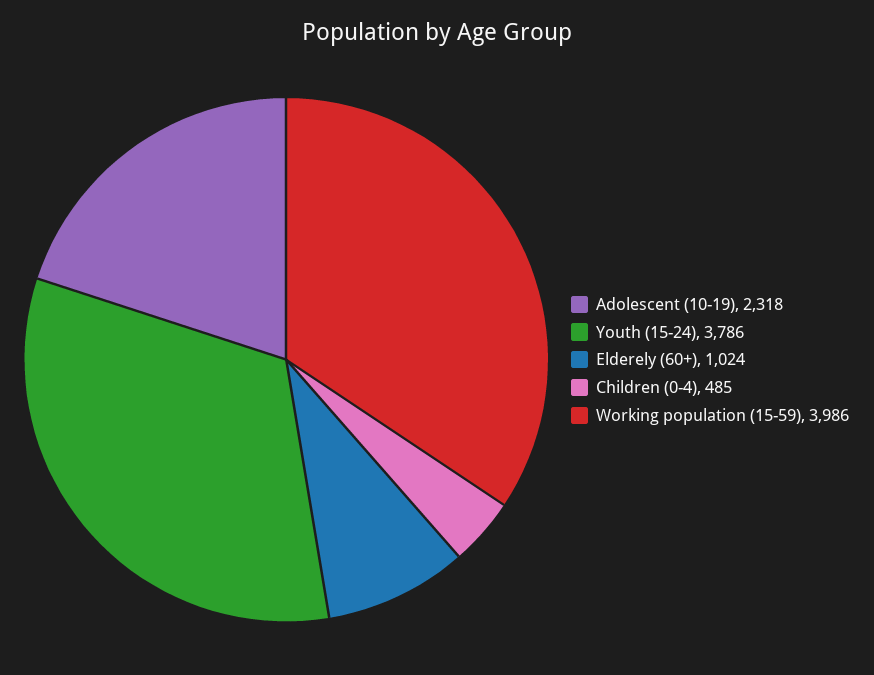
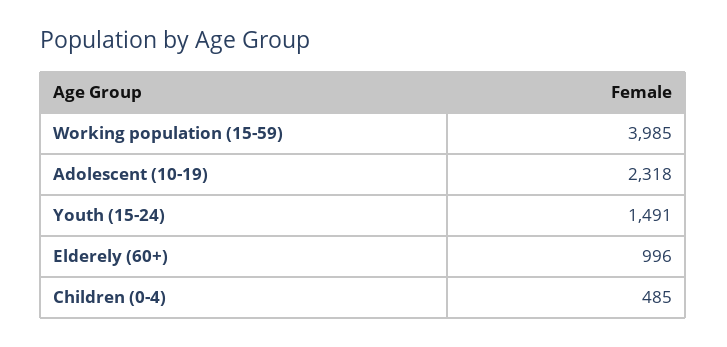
Youth (15-24): 3786 -> 1491
Elderely (60+): 1024 -> 996
Working population (15-59): 3986 -> 3985

